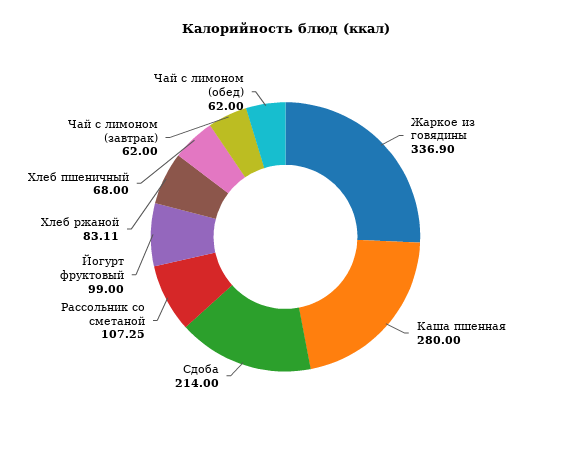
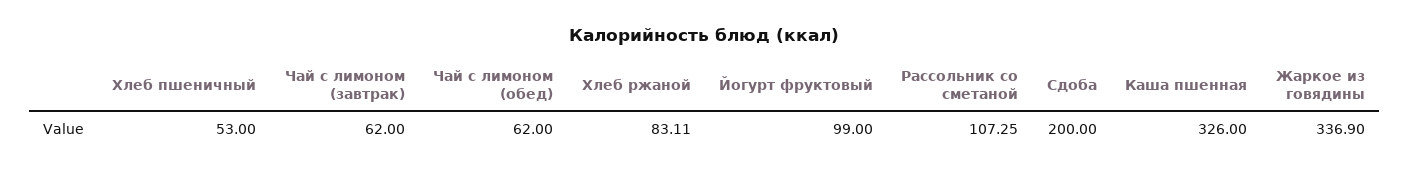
Каша пшенная: 280 -> 326
Сдоба: 214 -> 200
Хлеб пшеничный: 68 -> 53

